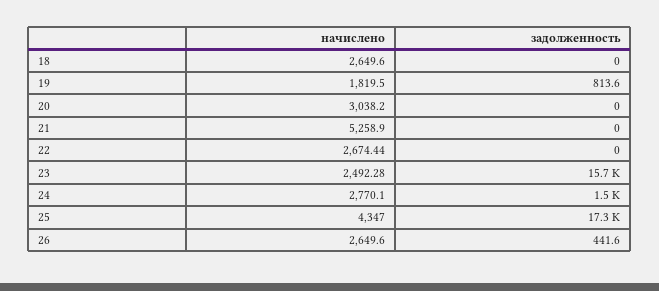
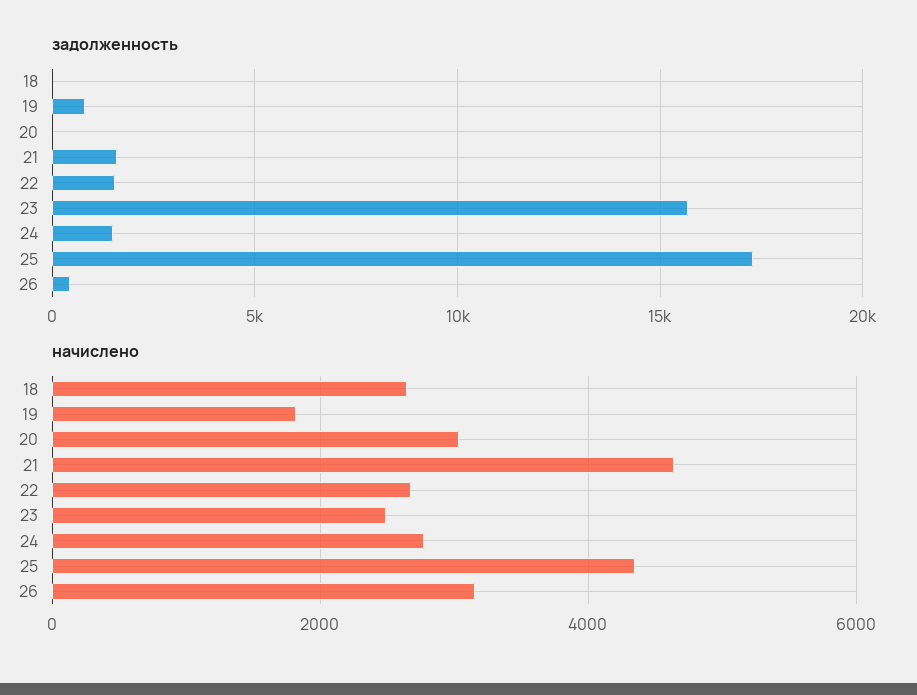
начислено, 21: 5258.9 -> 4600
задолженность, 21: 0 -> 1500
задолженность, 22: 0 -> 1500
начислено, 26: 2649.6 -> 3200

